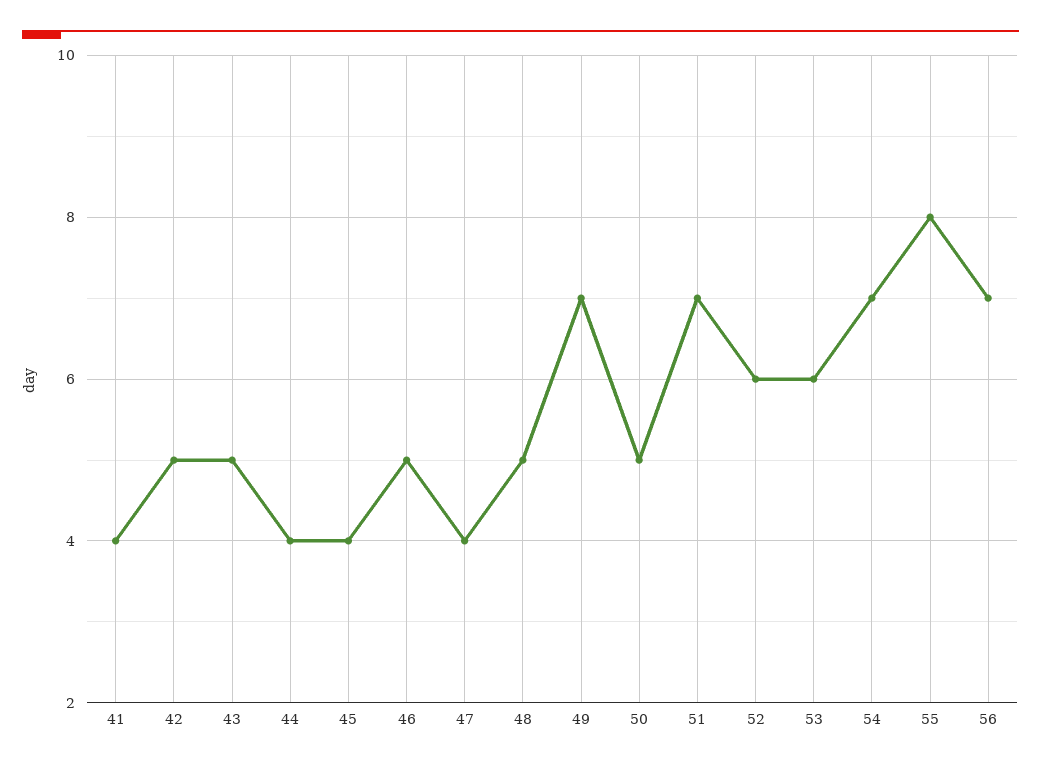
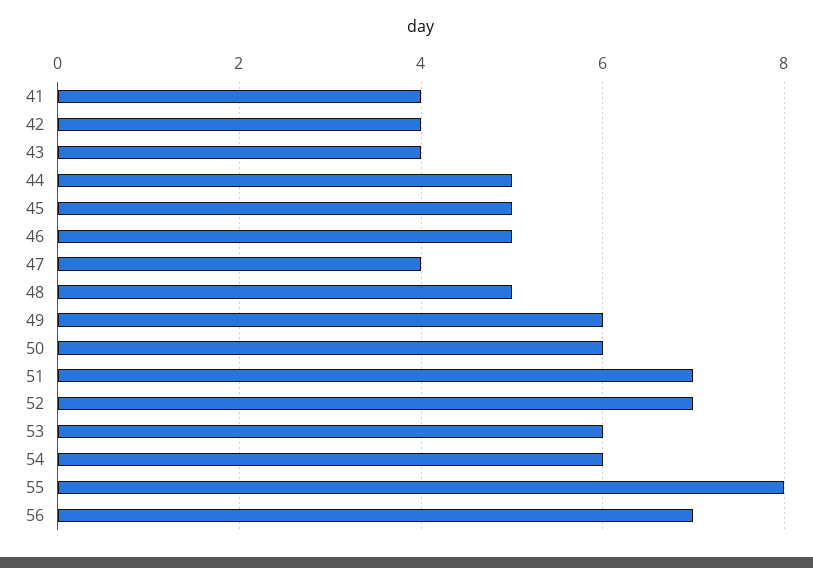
42: 5 -> 4
43: 5 -> 4
44: 4 -> 5
45: 4 -> 5
49: 7 -> 6
50: 5 -> 6
52: 6 -> 7
54: 7 -> 6

